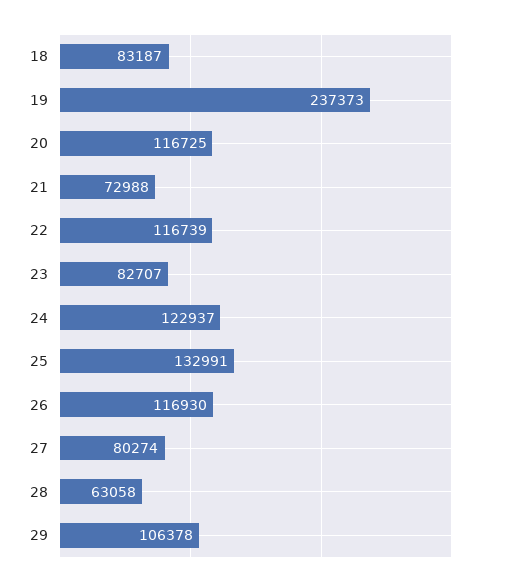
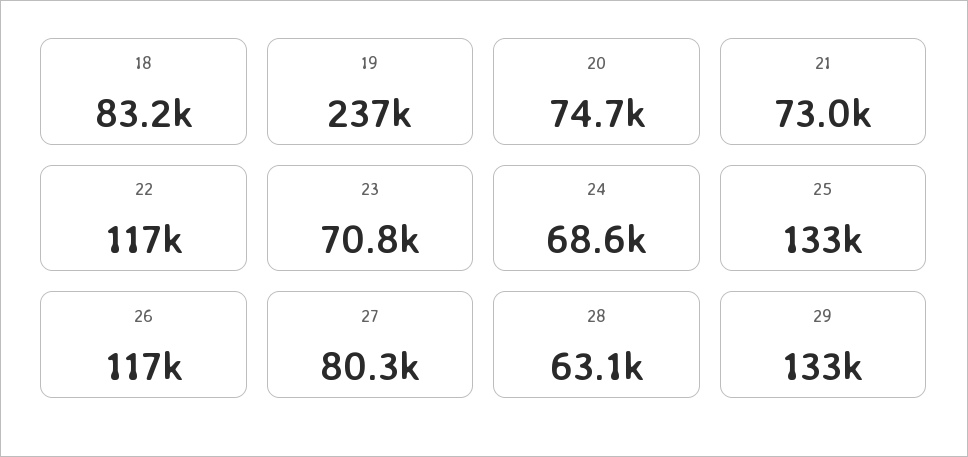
20: 116725 -> 74700
23: 82707 -> 70800
24: 122937 -> 68600
29: 106378 -> 133000

